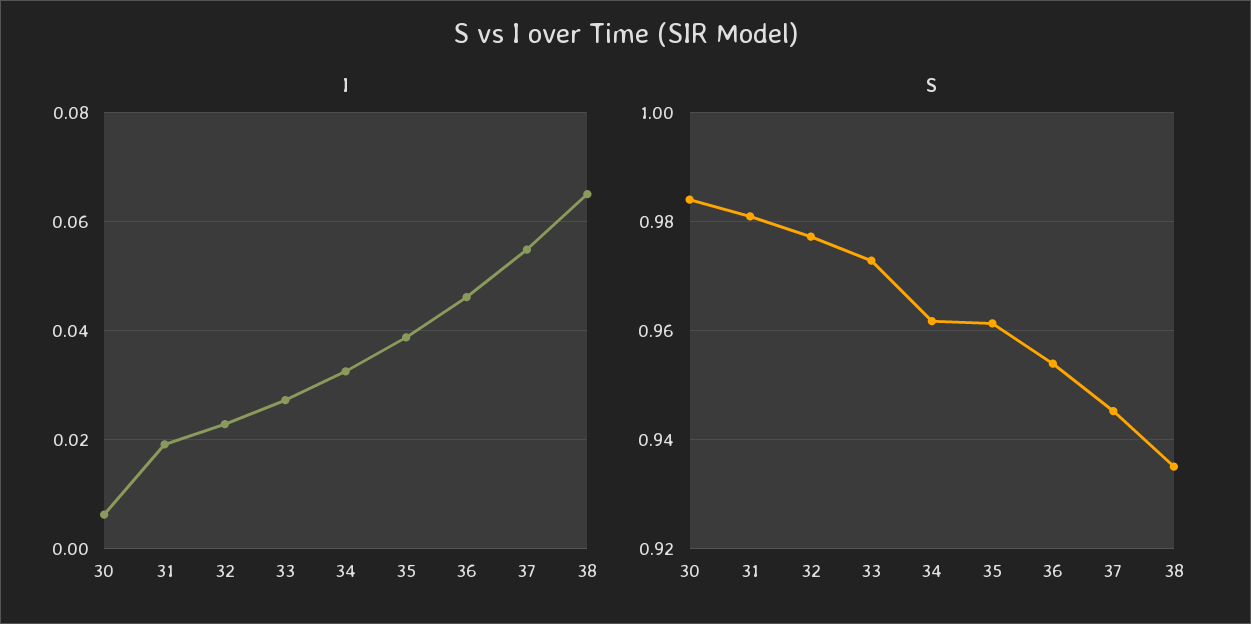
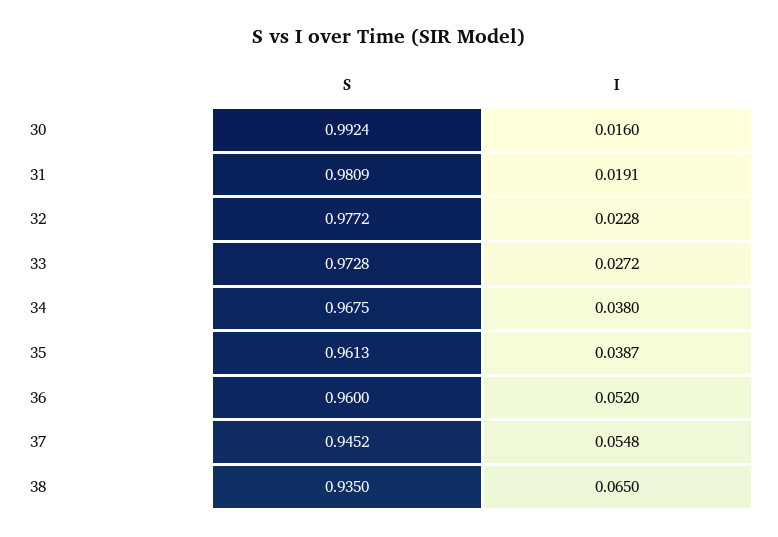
I, 30: 0.006 -> 0.016
I, 34: 0.032 -> 0.038
I, 36: 0.046 -> 0.052
S, 30: 0.984 -> 0.9924
S, 34: 0.962 -> 0.9675
S, 36: 0.954 -> 0.96

